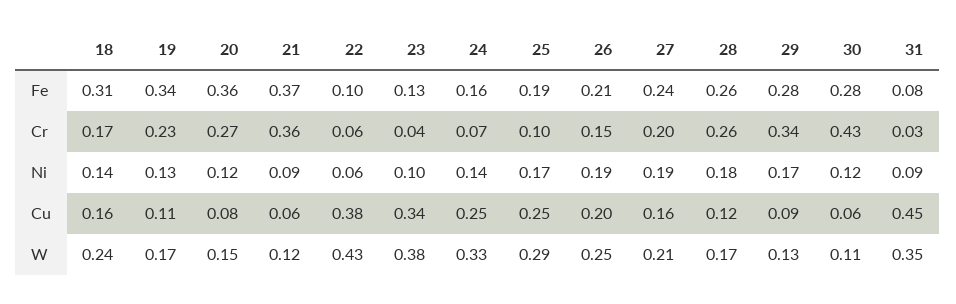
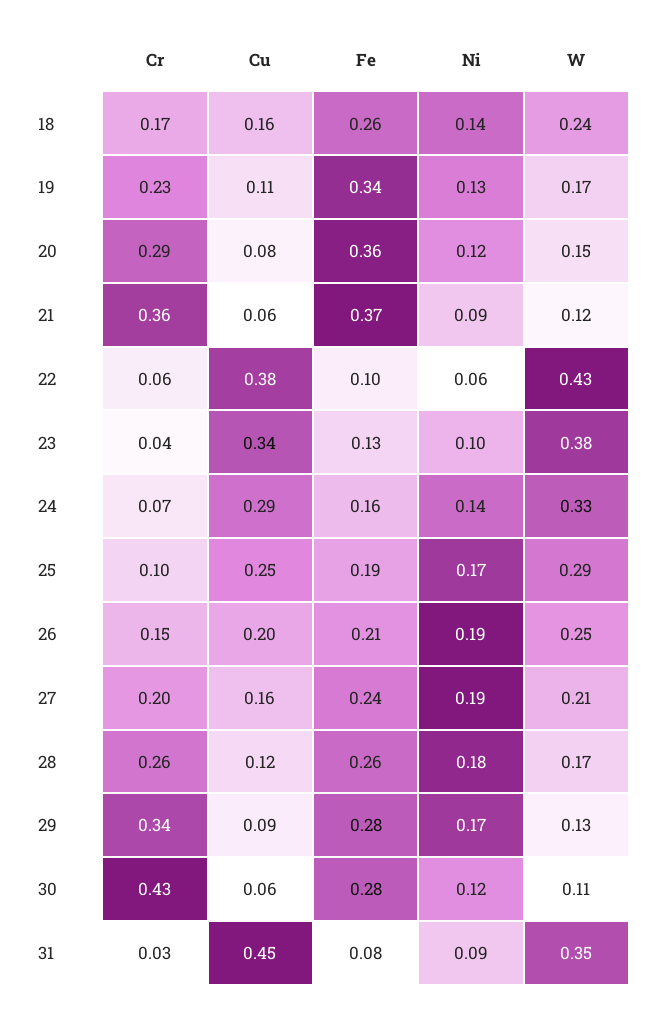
18, Fe: 0.31 -> 0.26
20, Cr: 0.27 -> 0.29
24, Cu: 0.25 -> 0.29

